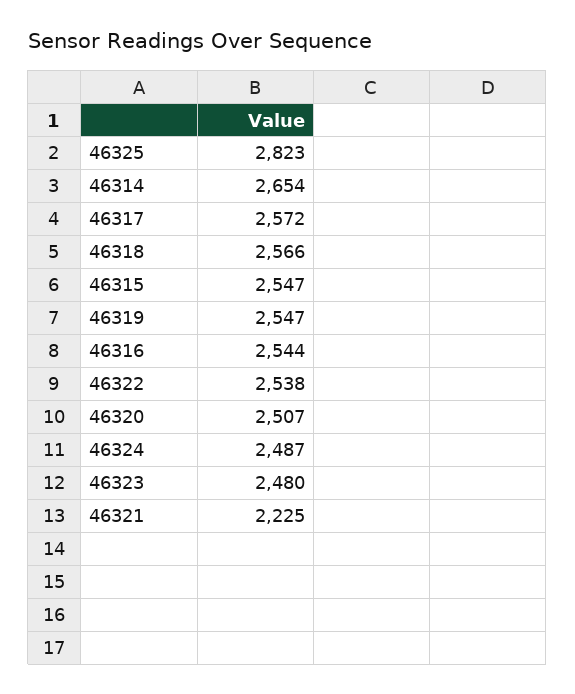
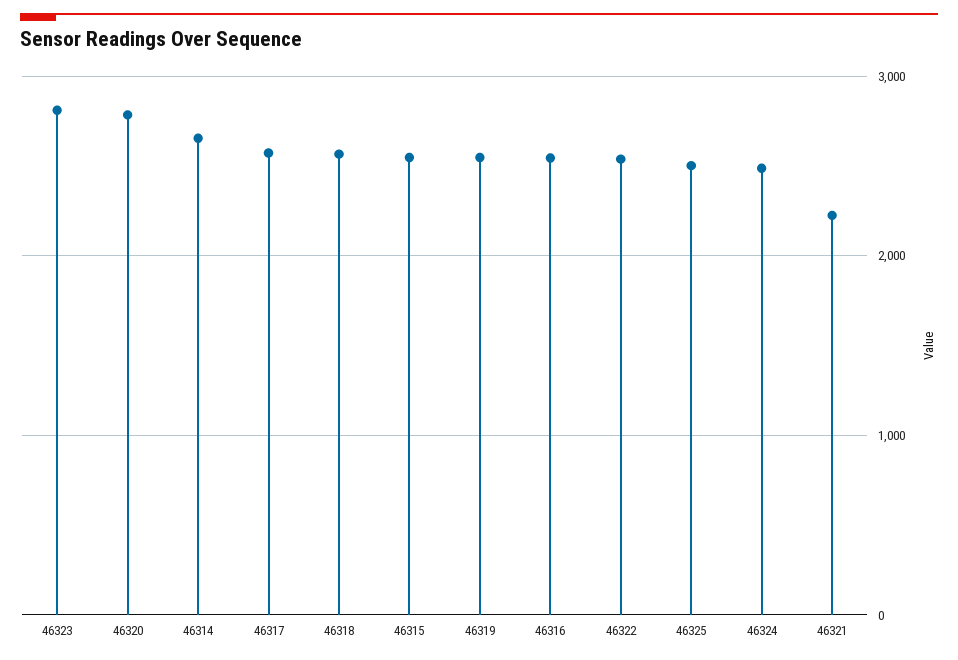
46325: 2823 -> 2500
46320: 2507 -> 2800
46323: 2480 -> 2800

